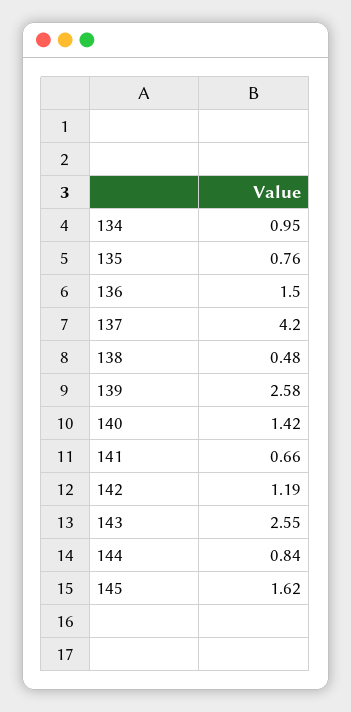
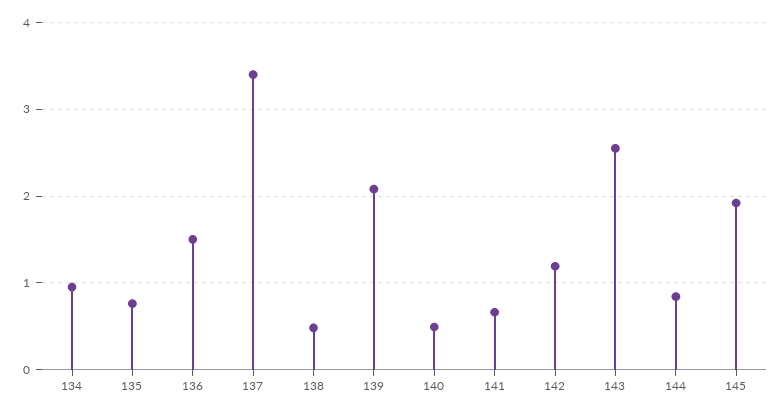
137: 4.2 -> 3.4
139: 2.58 -> 2.1
140: 1.42 -> 0.5
145: 1.62 -> 1.9

